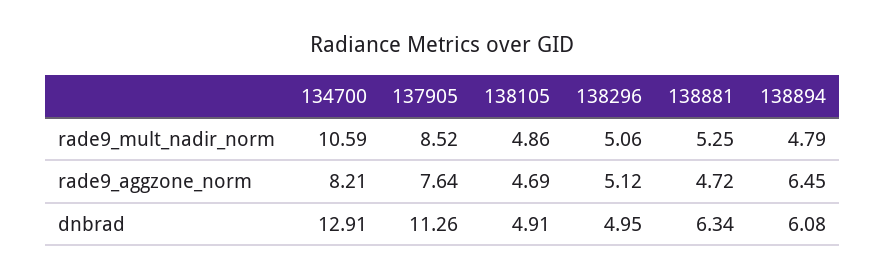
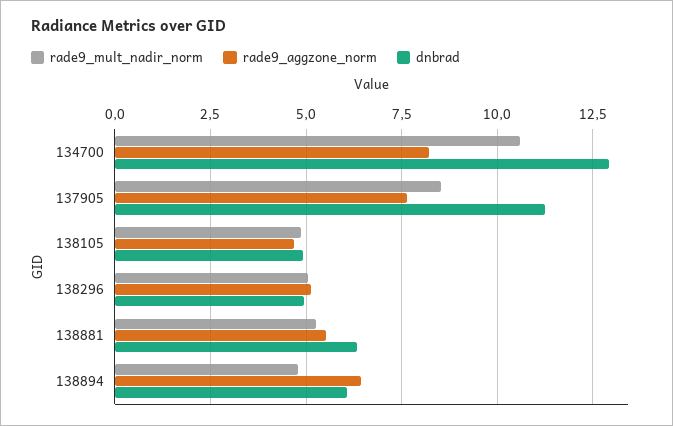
rade9_aggzone_norm, 138881: 4.72 -> 5.5

